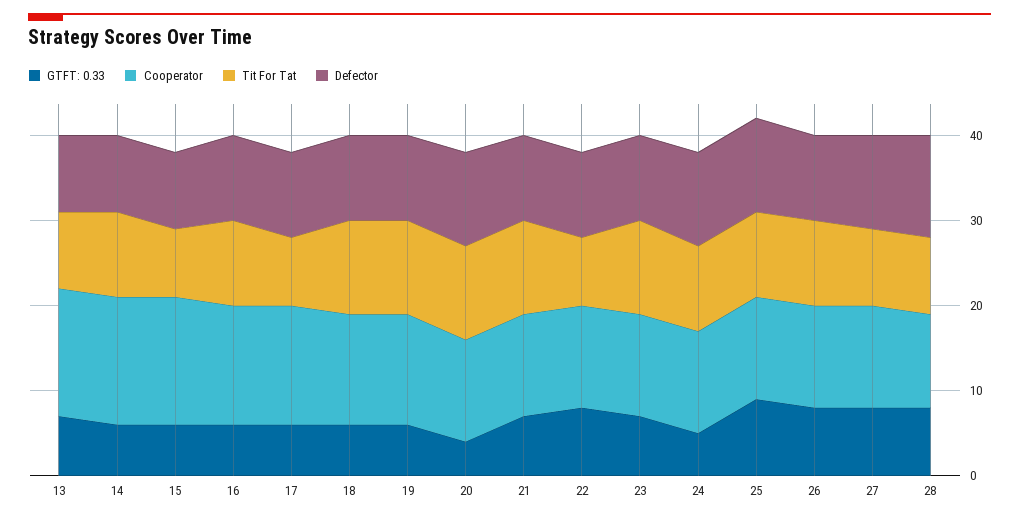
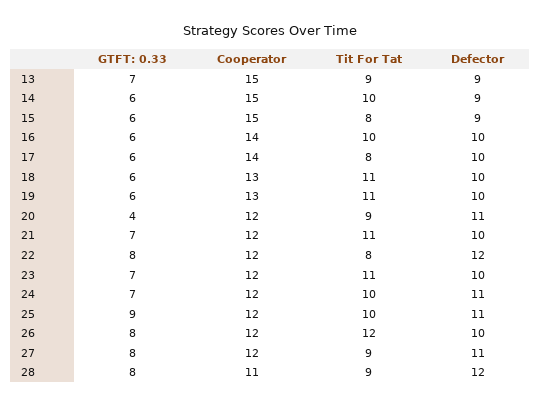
Tit For Tat, 20: 11 -> 9
Defector, 22: 10 -> 12
GTFT: 0.33, 24: 5 -> 7
Tit For Tat, 26: 10 -> 12

